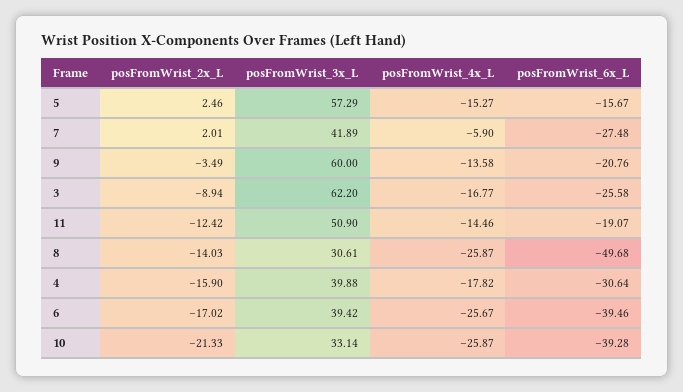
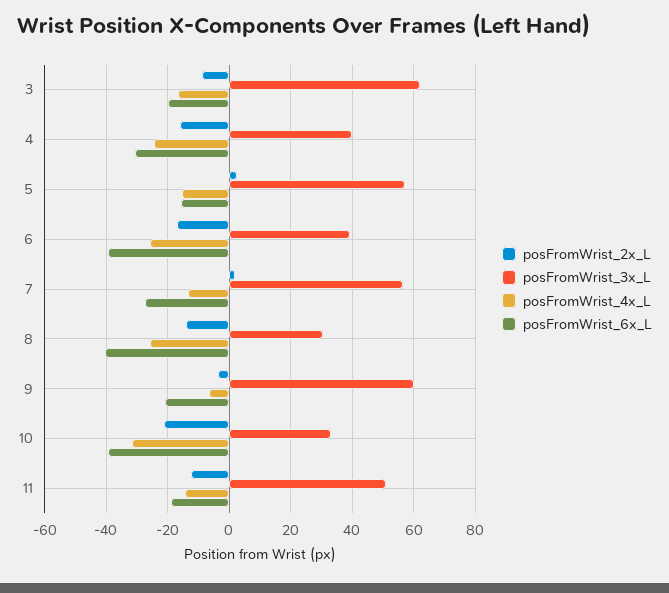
posFromWrist_3x_L, 7: 41.89 -> 56
posFromWrist_4x_L, 7: -5.9 -> -14
posFromWrist_4x_L, 9: -13.58 -> -6
posFromWrist_6x_L, 3: -25.58 -> -20
posFromWrist_6x_L, 8: -49.68 -> -40
posFromWrist_4x_L, 4: -17.82 -> -24
posFromWrist_4x_L, 10: -25.87 -> -32

